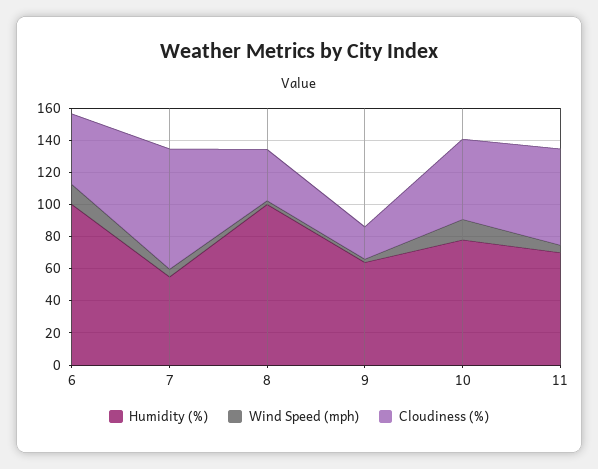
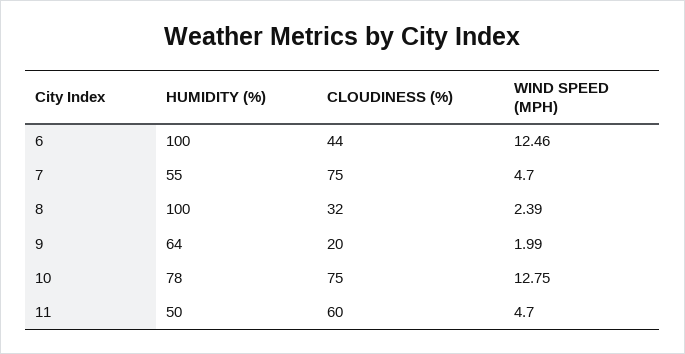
Cloudiness (%), 10: 50 -> 75
Humidity (%), 11: 70 -> 50

